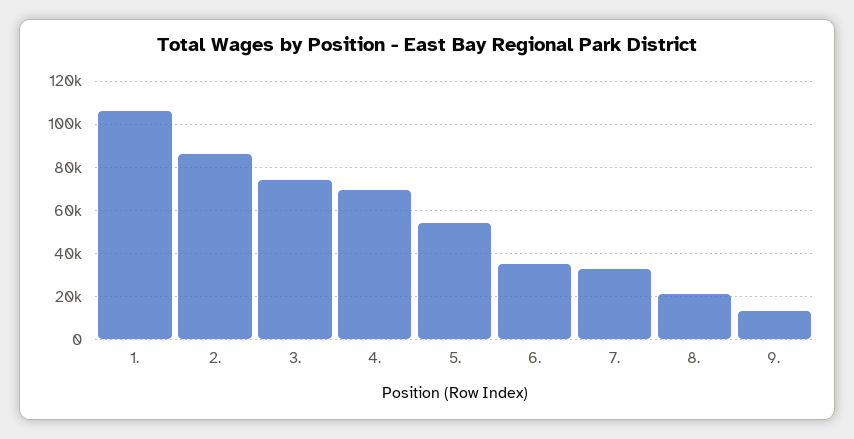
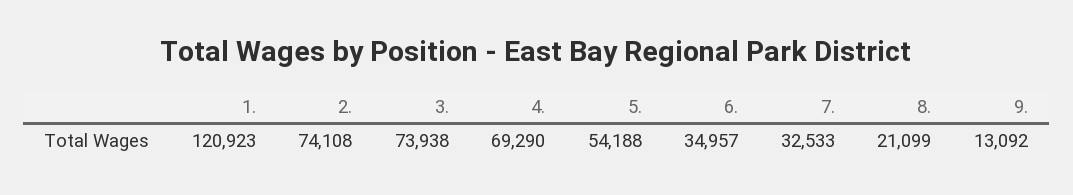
1.: 105000 -> 120923
2.: 85000 -> 74108

